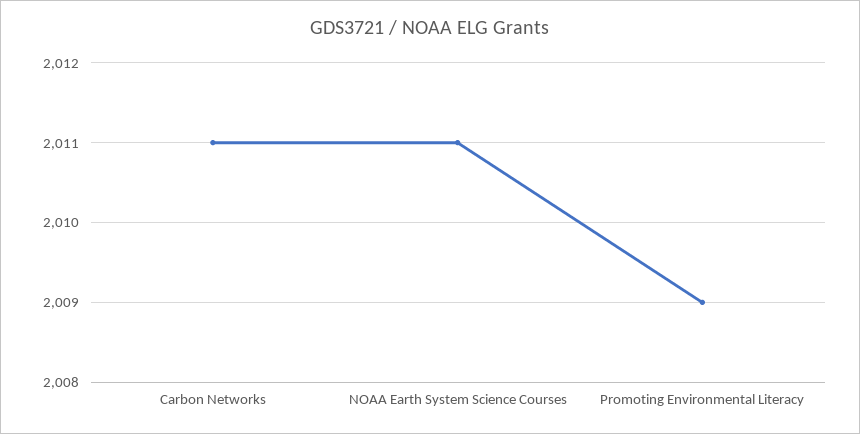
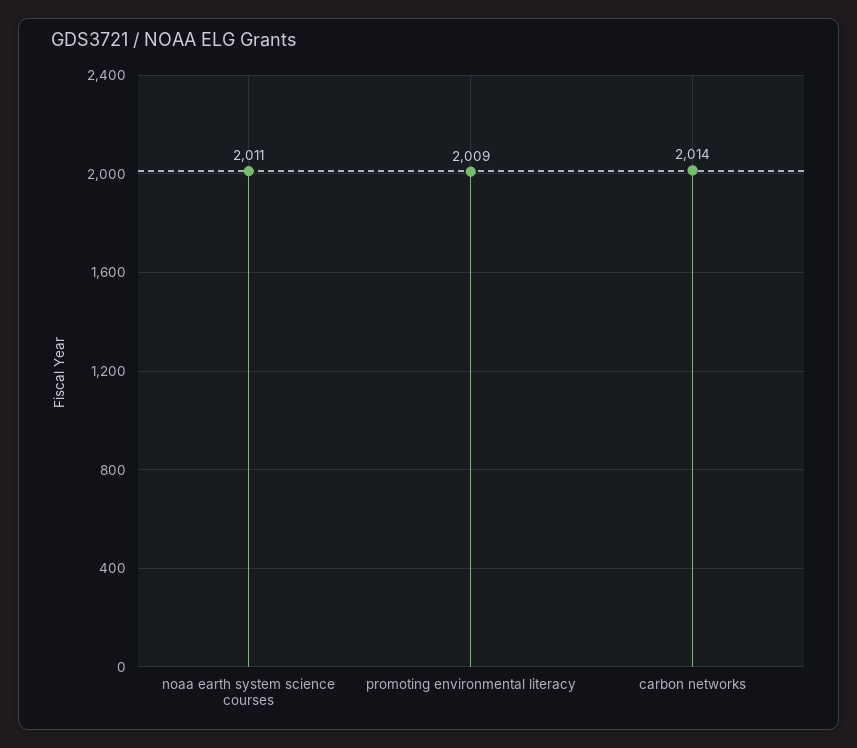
Carbon Networks: 2011 -> 2014

